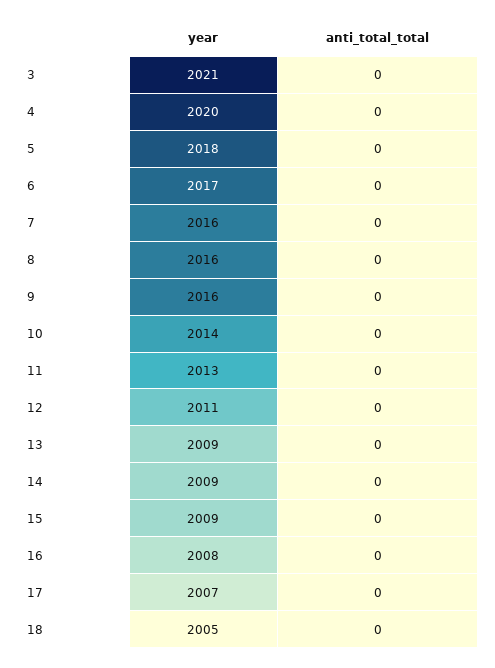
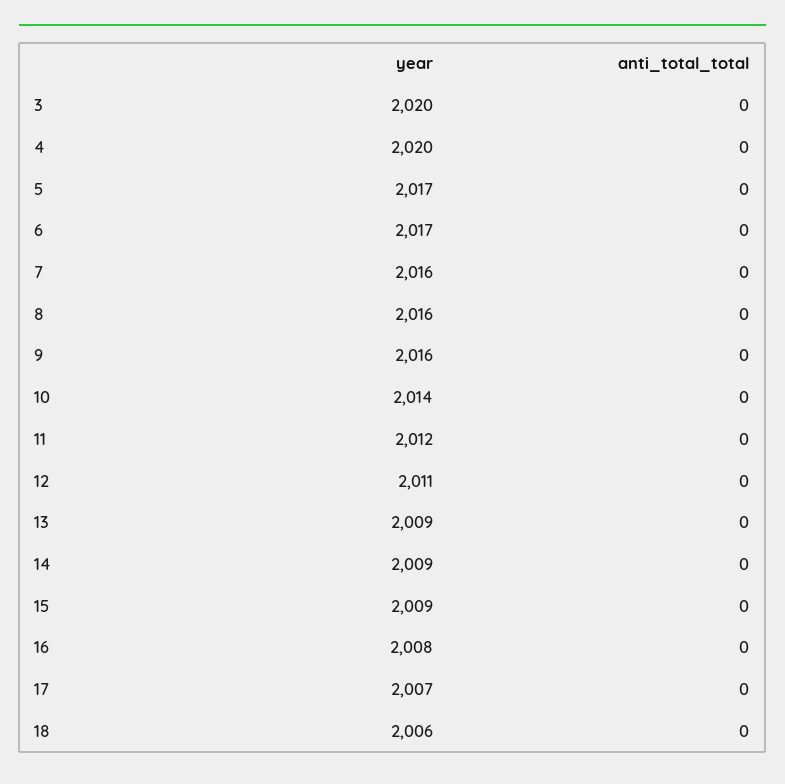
year, 3: 2021 -> 2020
year, 5: 2018 -> 2017
year, 11: 2013 -> 2012
year, 18: 2005 -> 2006

